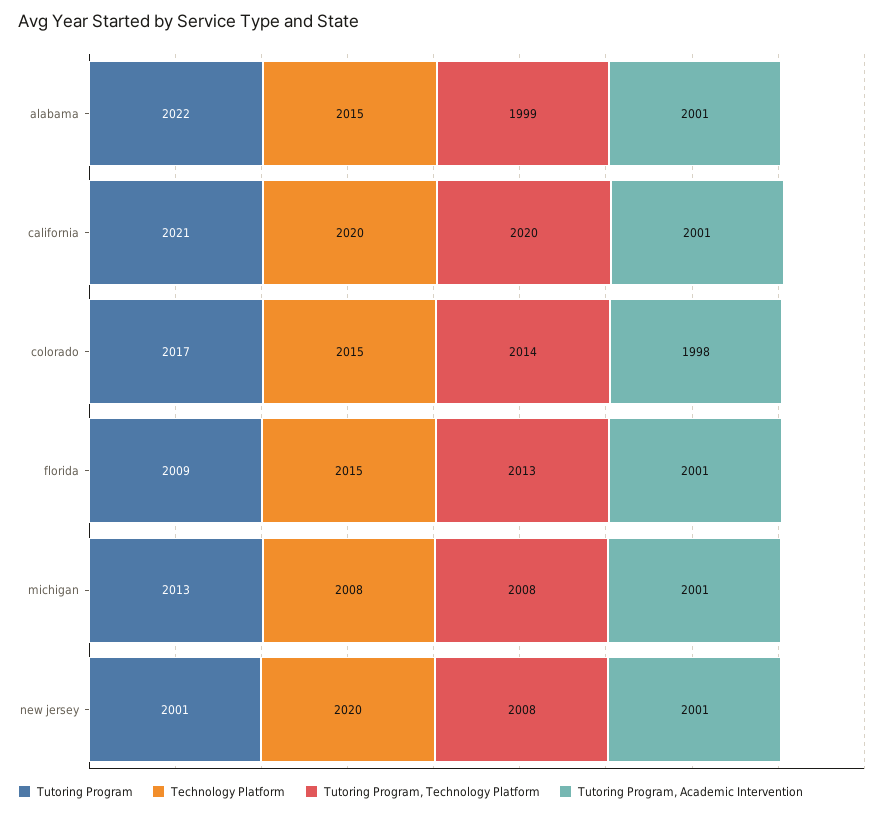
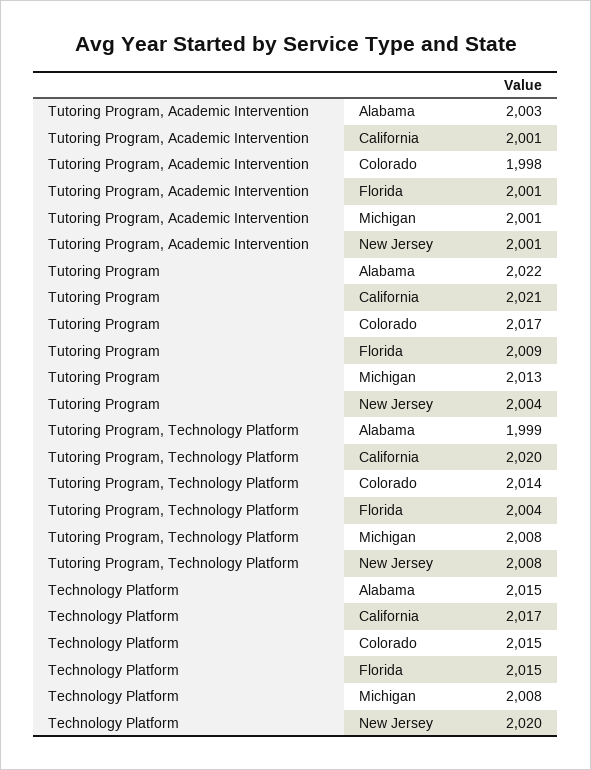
Tutoring Program, Academic Intervention, alabama: 2001 -> 2003
Technology Platform, california: 2020 -> 2017
Tutoring Program, Technology Platform, florida: 2013 -> 2004
Tutoring Program, new jersey: 2001 -> 2004

